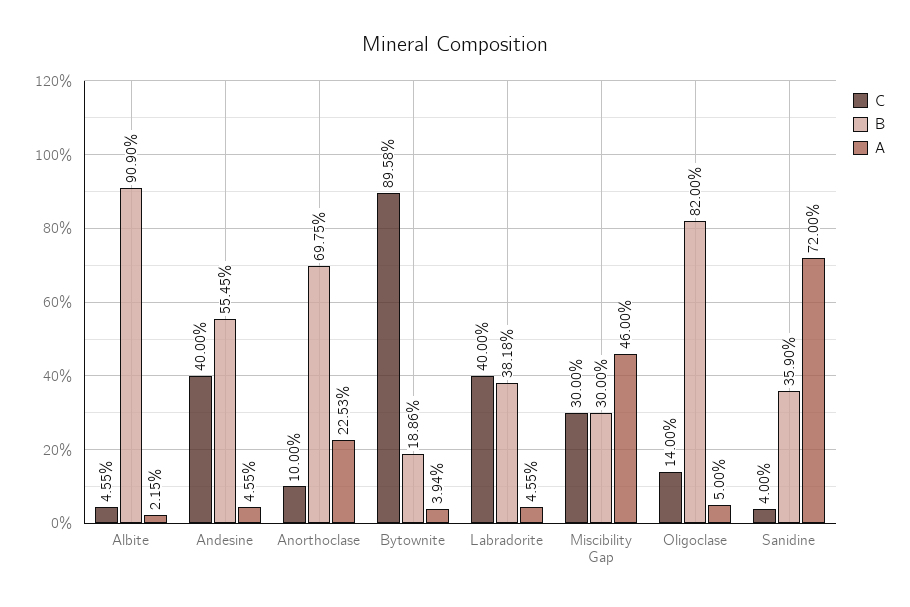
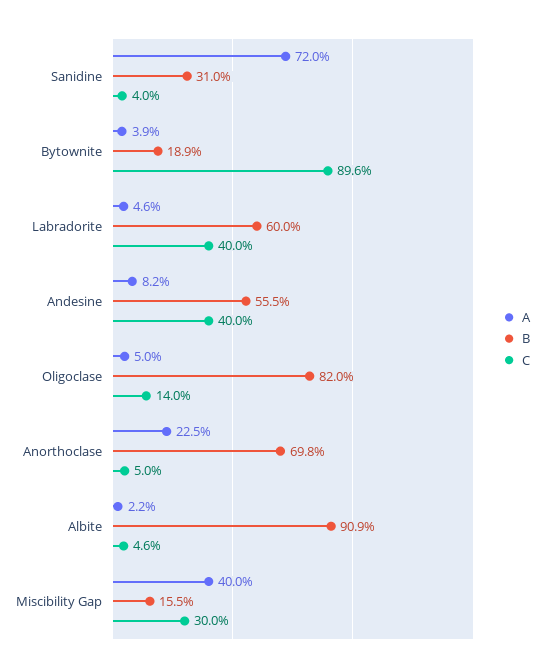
A, Andesine: 4.55 -> 8.2
C, Anorthoclase: 10 -> 5
B, Labradorite: 38.18 -> 60
B, Miscibility Gap: 30 -> 15.5
A, Miscibility Gap: 46 -> 40
B, Sanidine: 35.9 -> 31

